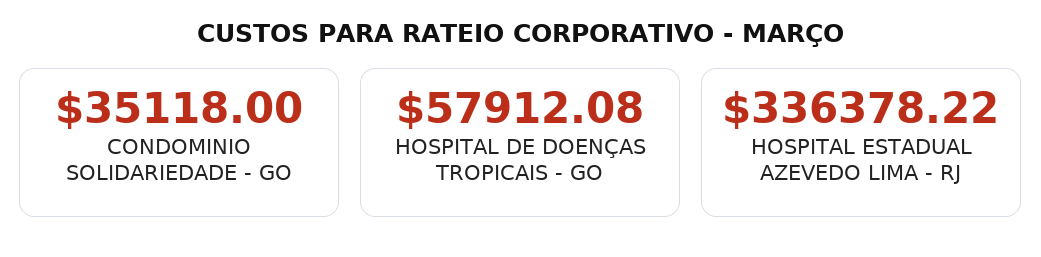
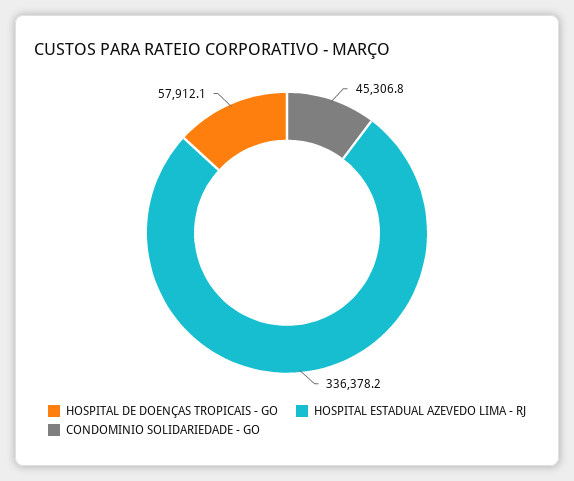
CONDOMINIO SOLIDARIEDADE - GO: 35118 -> 45306.8

